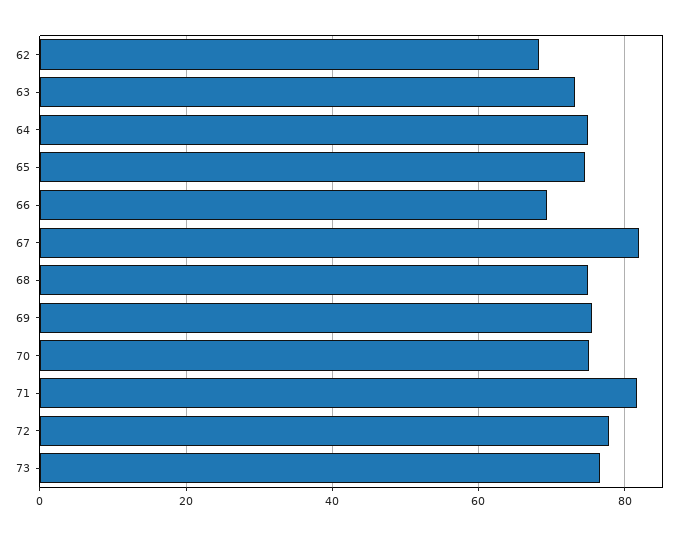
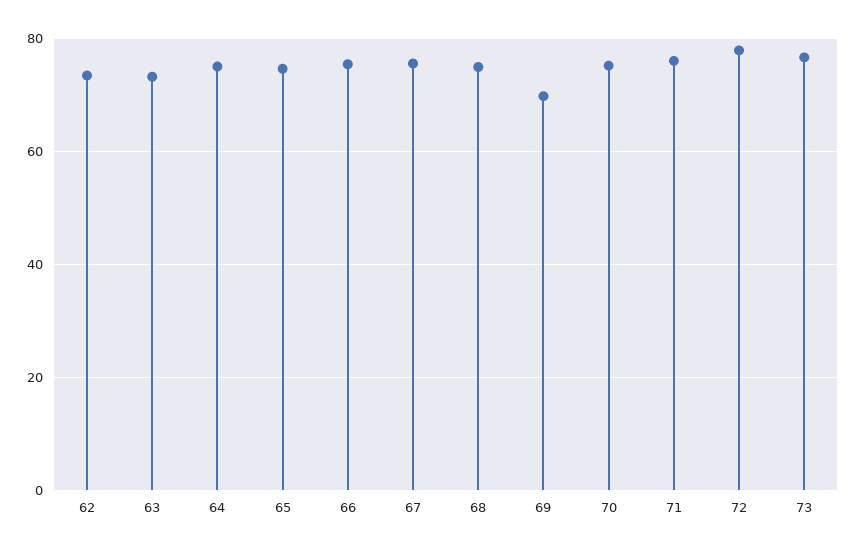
62: 68 -> 74
66: 70 -> 76
67: 82 -> 76
69: 76 -> 70
71: 82 -> 76

